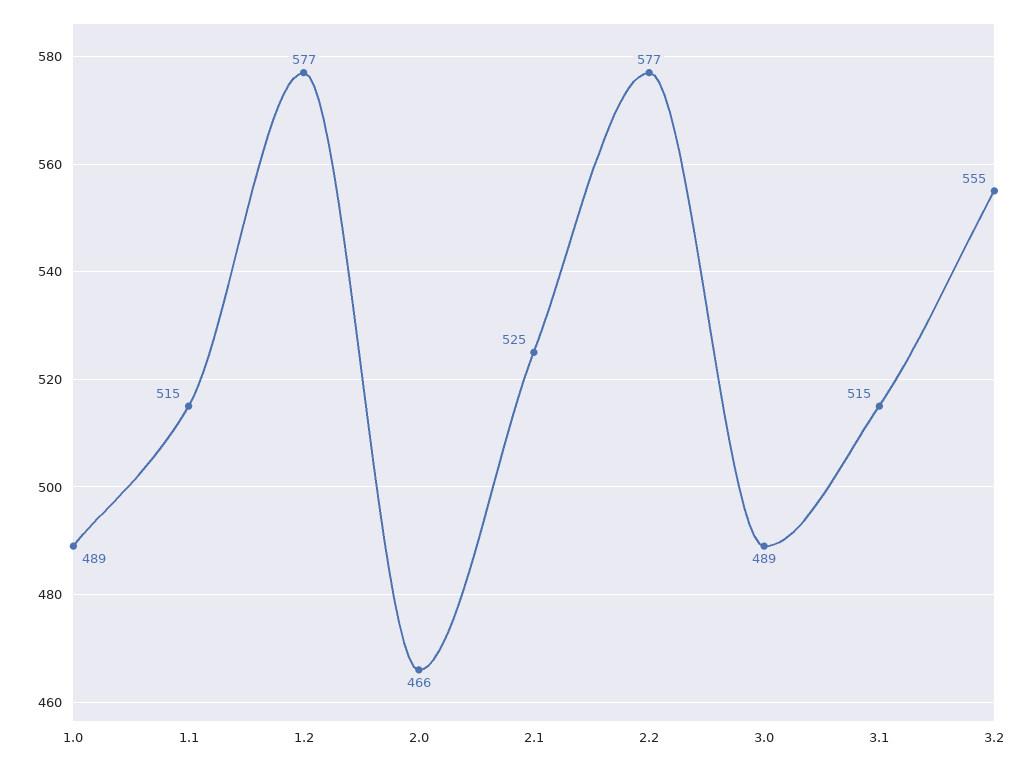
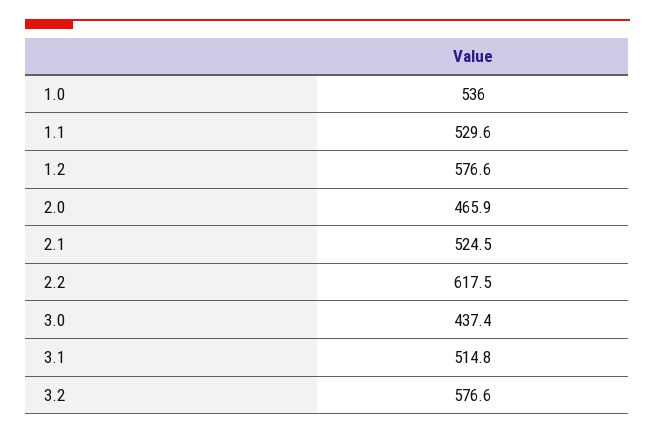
1.0: 489 -> 536
1.1: 515 -> 529.6
2.2: 577 -> 617.5
3.0: 489 -> 437.4
3.2: 555 -> 576.6

